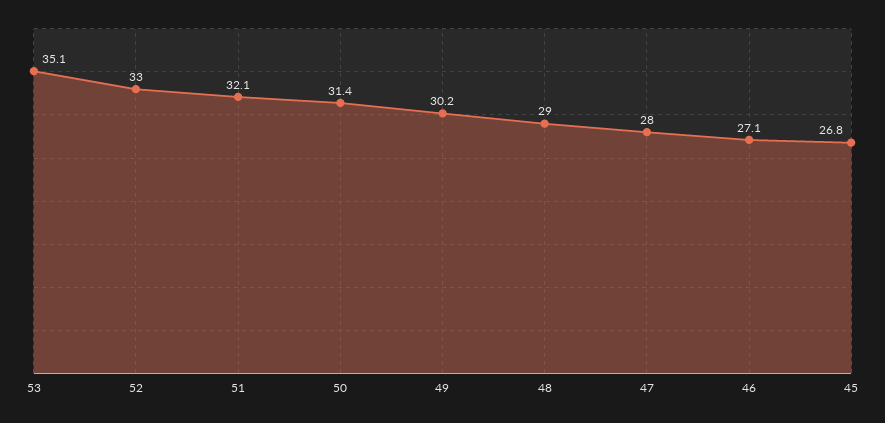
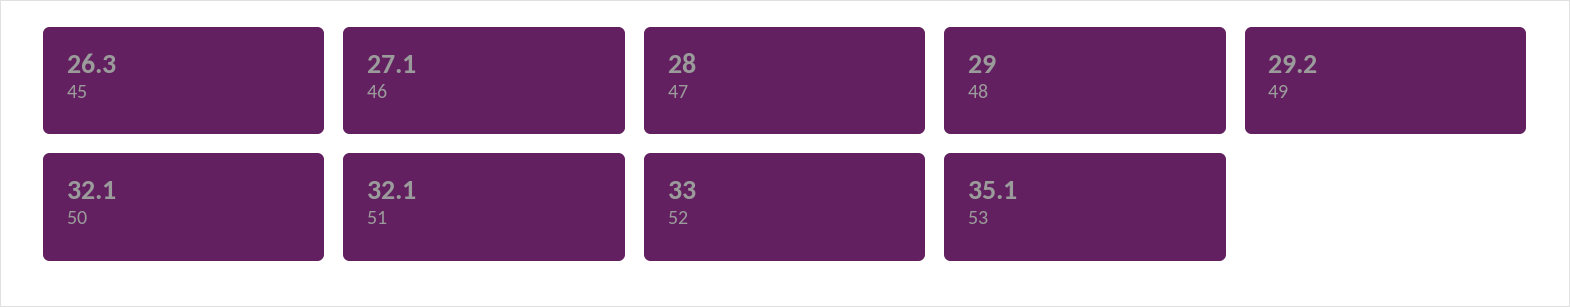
50: 31.4 -> 32.1
49: 30.2 -> 29.2
45: 26.8 -> 26.3

